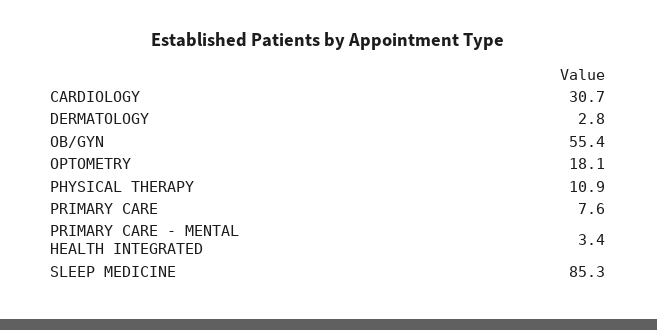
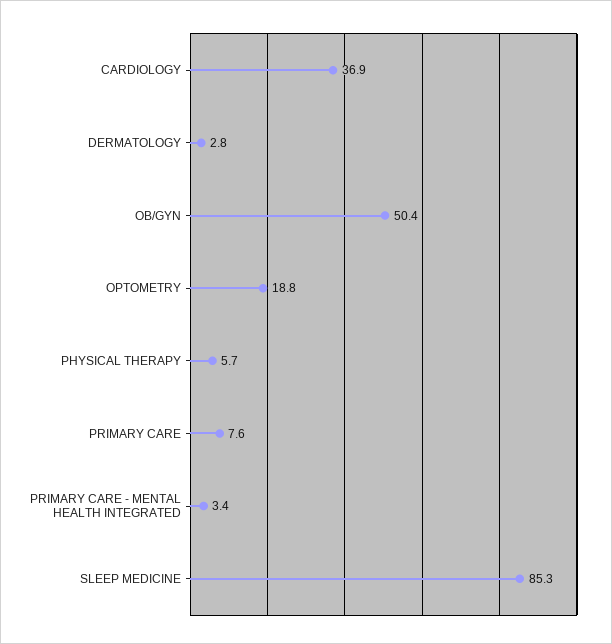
CARDIOLOGY: 30.7 -> 36.9
OB/GYN: 55.4 -> 50.4
OPTOMETRY: 18.1 -> 18.8
PHYSICAL THERAPY: 10.9 -> 5.7

